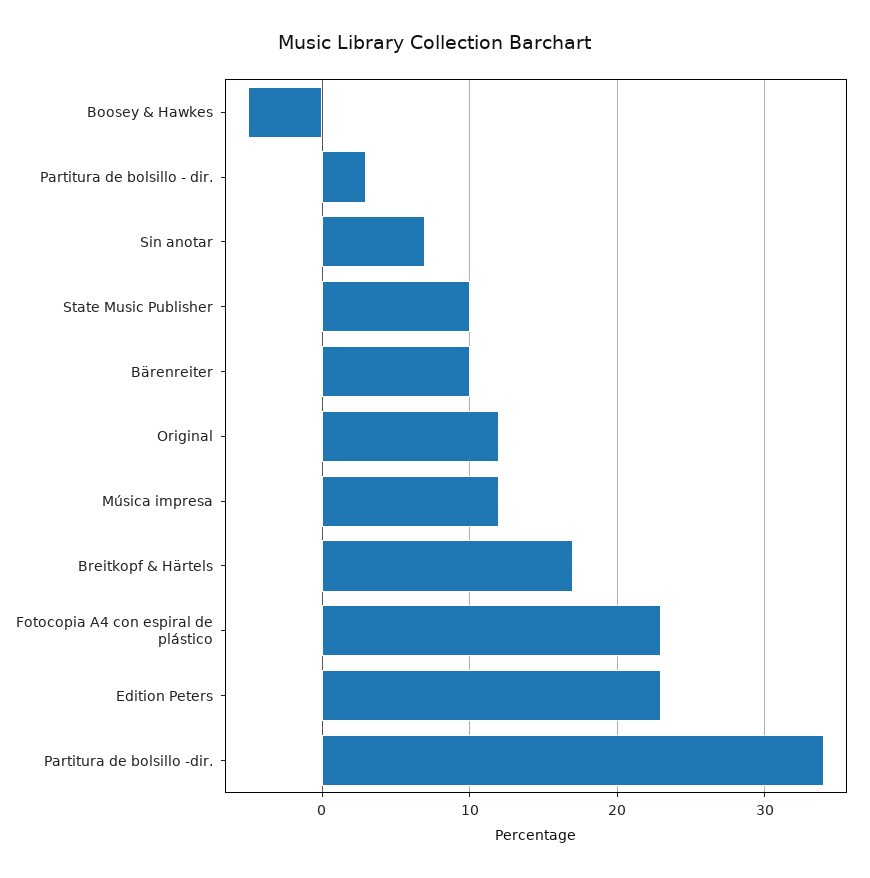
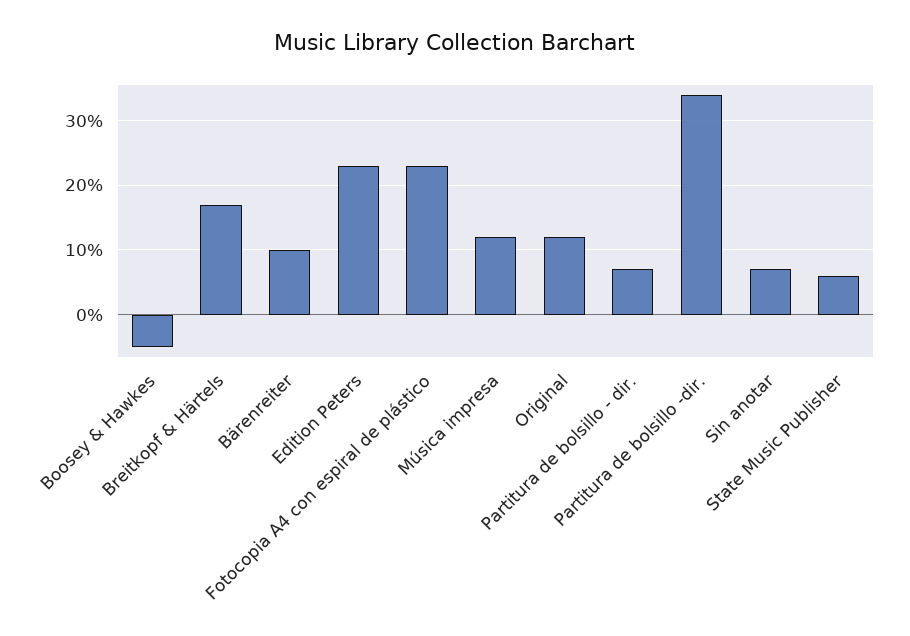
Partitura de bolsillo - dir.: 3 -> 7
State Music Publisher: 10 -> 6

